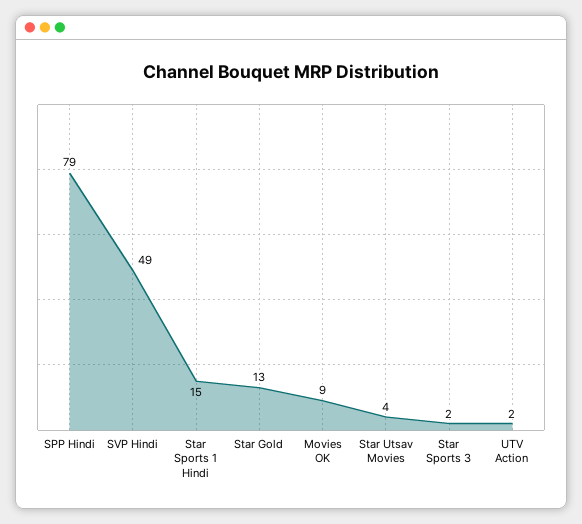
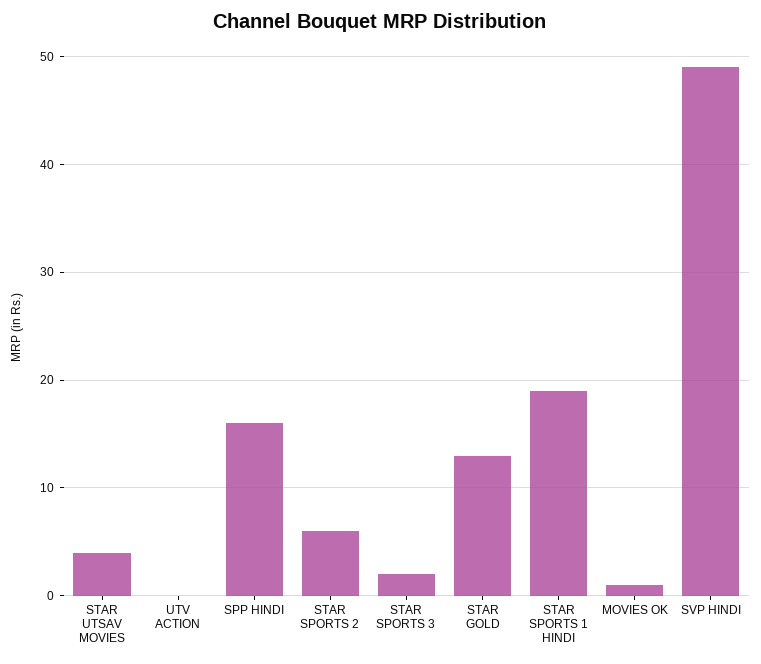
SPP Hindi: 79 -> 16
Star Sports 1 Hindi: 15 -> 19
Movies OK: 9 -> 1
UTV Action: 2 -> 0
STAR SPORTS 2: none -> 6

